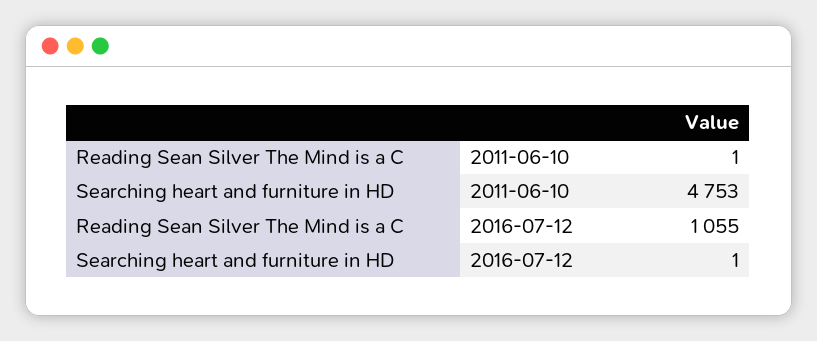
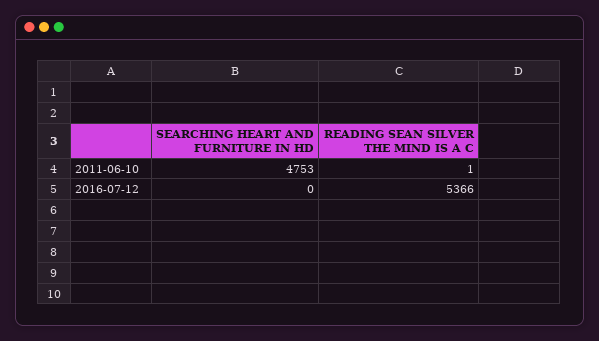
Reading Sean Silver The Mind is a C, 2016-07-12: 1055 -> 5366
Searching heart and furniture in HD, 2016-07-12: 1 -> 0

